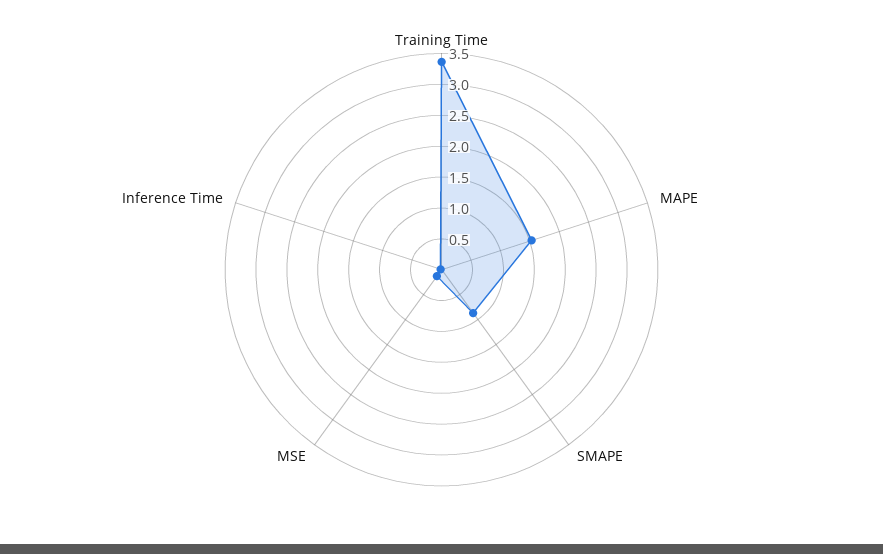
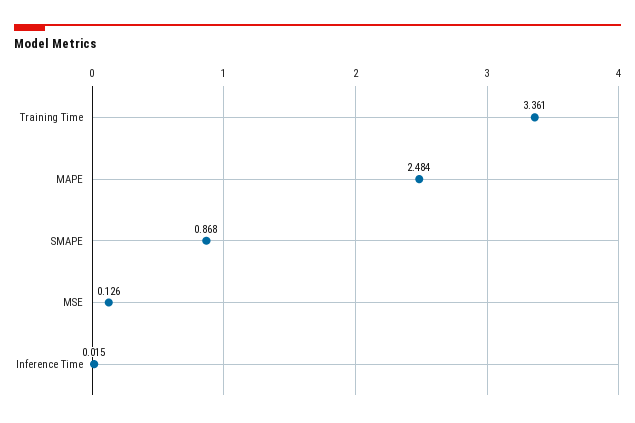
MAPE: 1.5 -> 2.484

